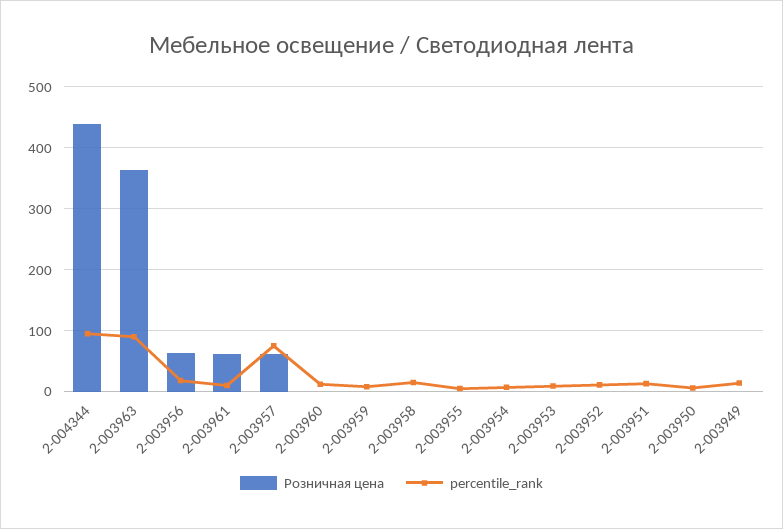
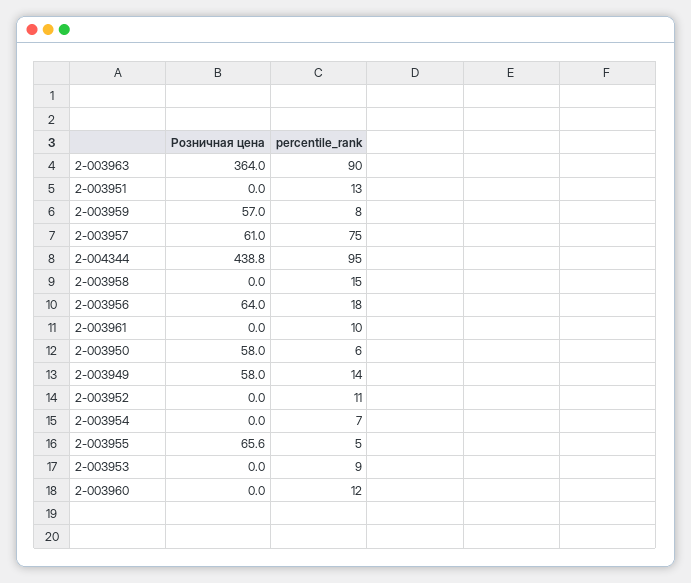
Розничная цена, 2-003961: 60 -> 0
Розничная цена, 2-003959: 0 -> 57
Розничная цена, 2-003955: 0 -> 65.6
Розничная цена, 2-003950: 0 -> 58
Розничная цена, 2-003949: 0 -> 58

